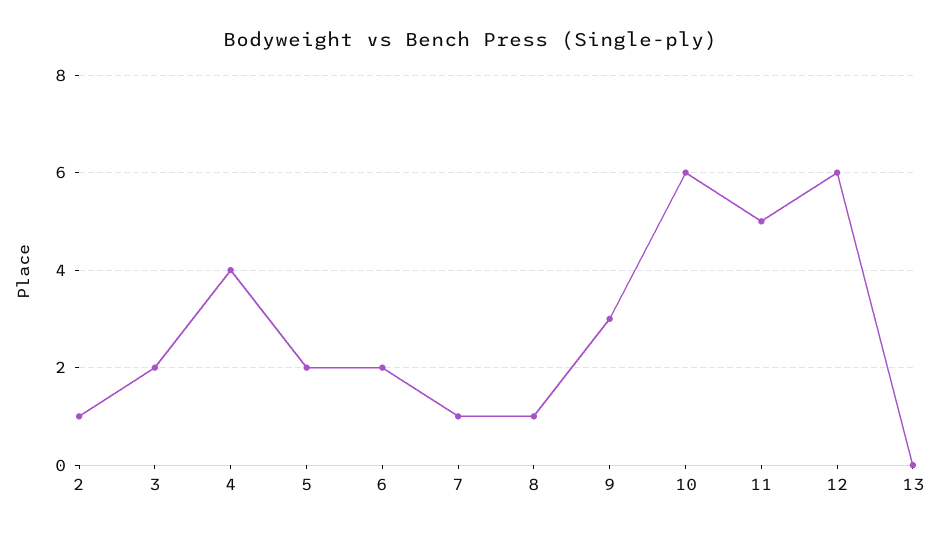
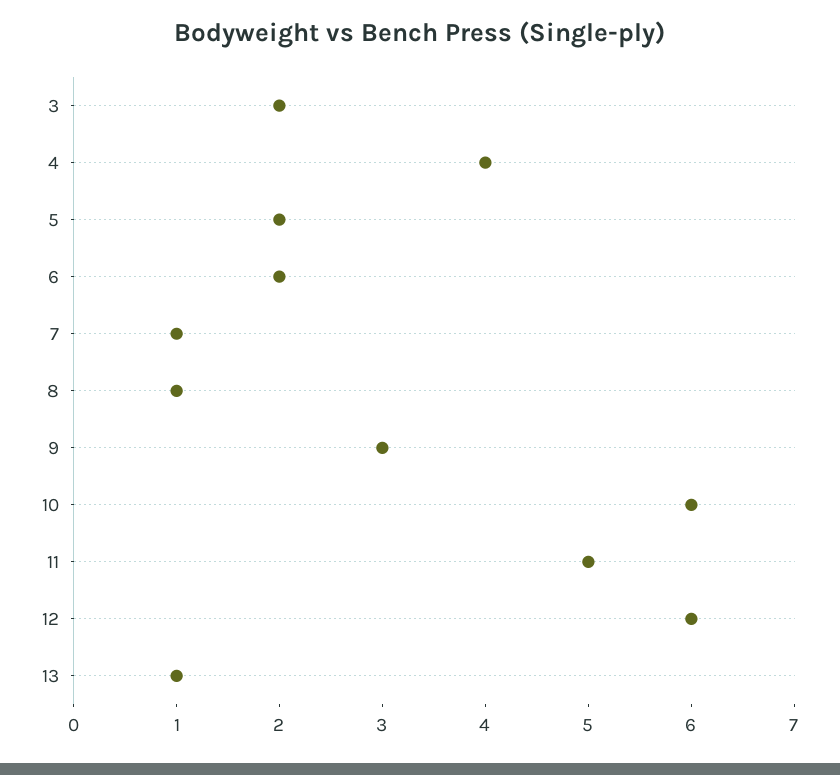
2: 1 -> none
13: 0 -> 1

